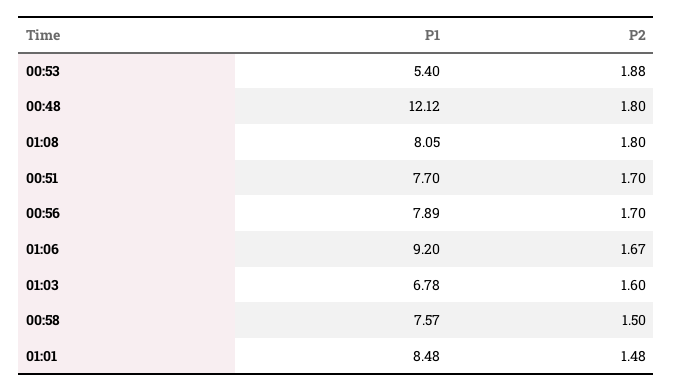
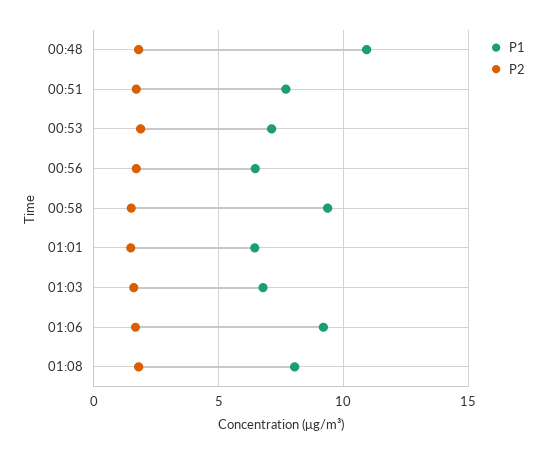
P1, 00:53: 5.4 -> 7
P1, 00:48: 12.12 -> 11
P1, 00:56: 7.89 -> 6.5
P1, 00:58: 7.57 -> 9.5
P1, 01:01: 8.48 -> 6.5

